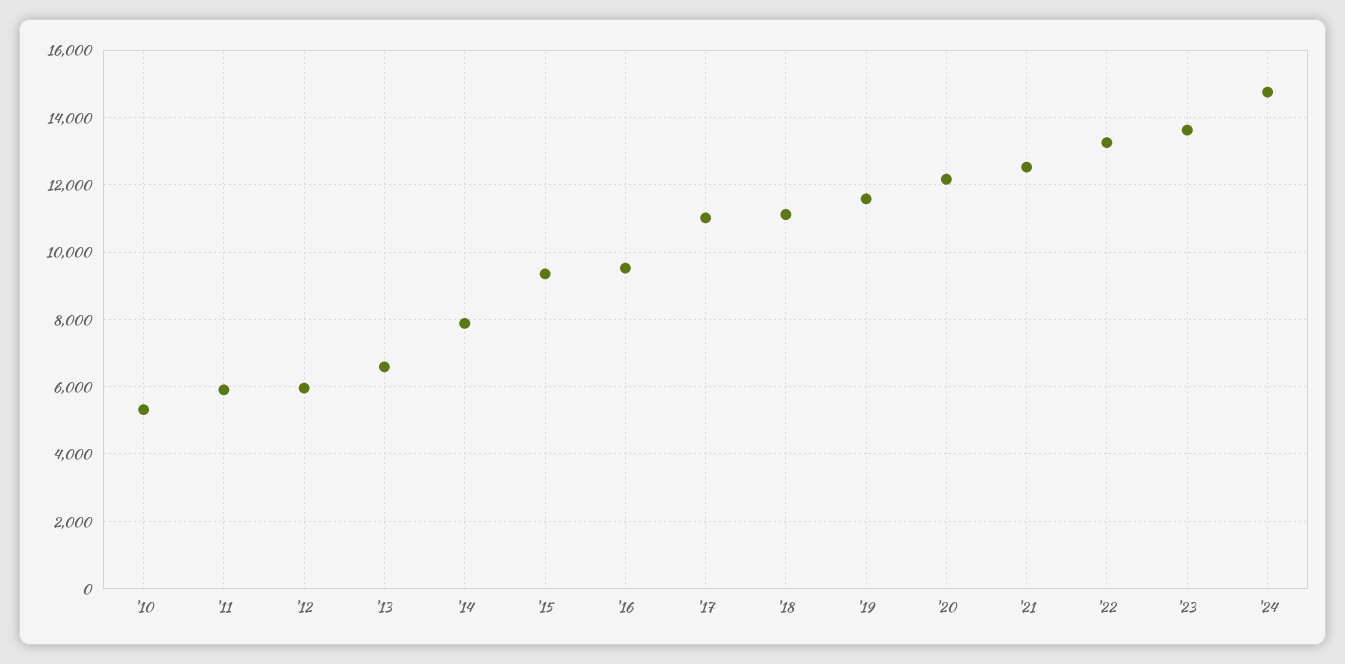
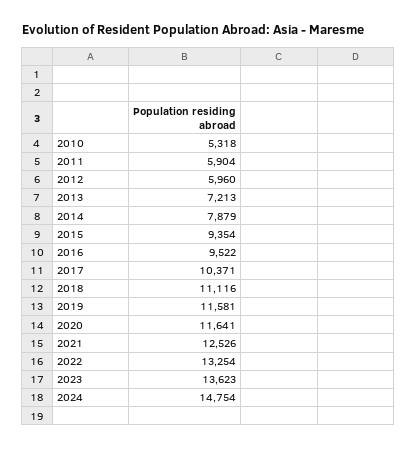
'13: 6600 -> 7213
'17: 11000 -> 10371
'20: 12200 -> 11641

